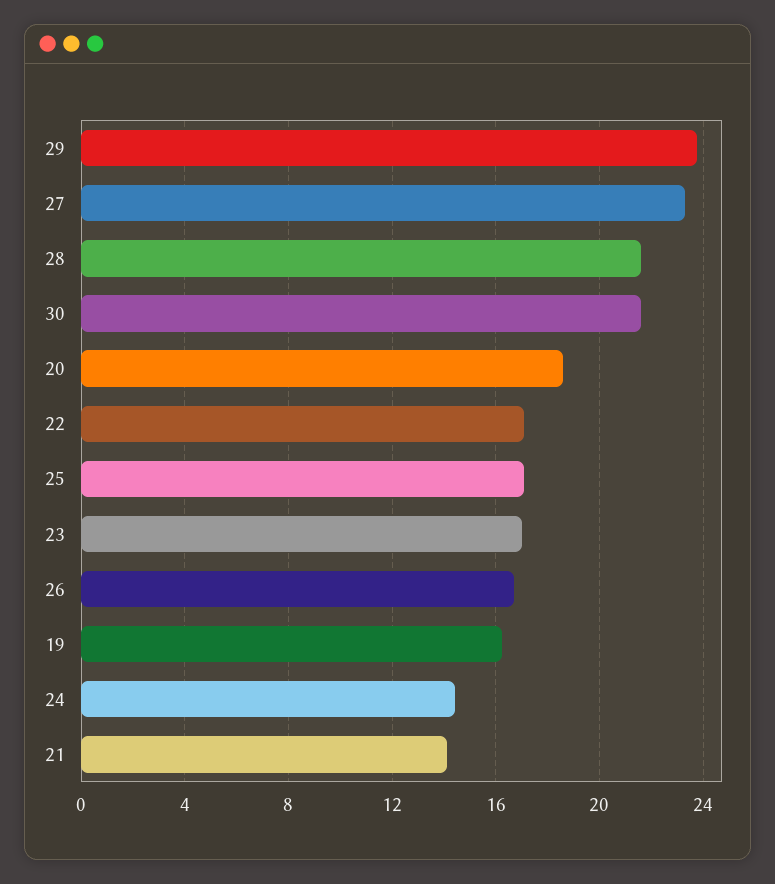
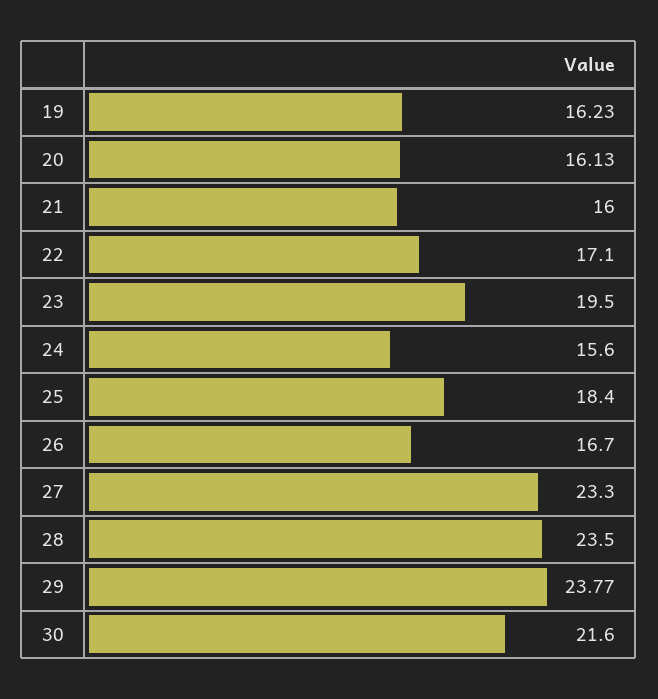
28: 21.5 -> 23.5
20: 18.5 -> 16.13
25: 17 -> 18.4
23: 17 -> 19.5
24: 14.5 -> 15.6
21: 14 -> 16

